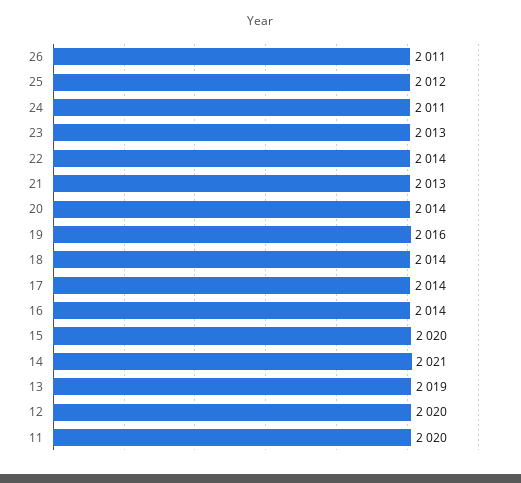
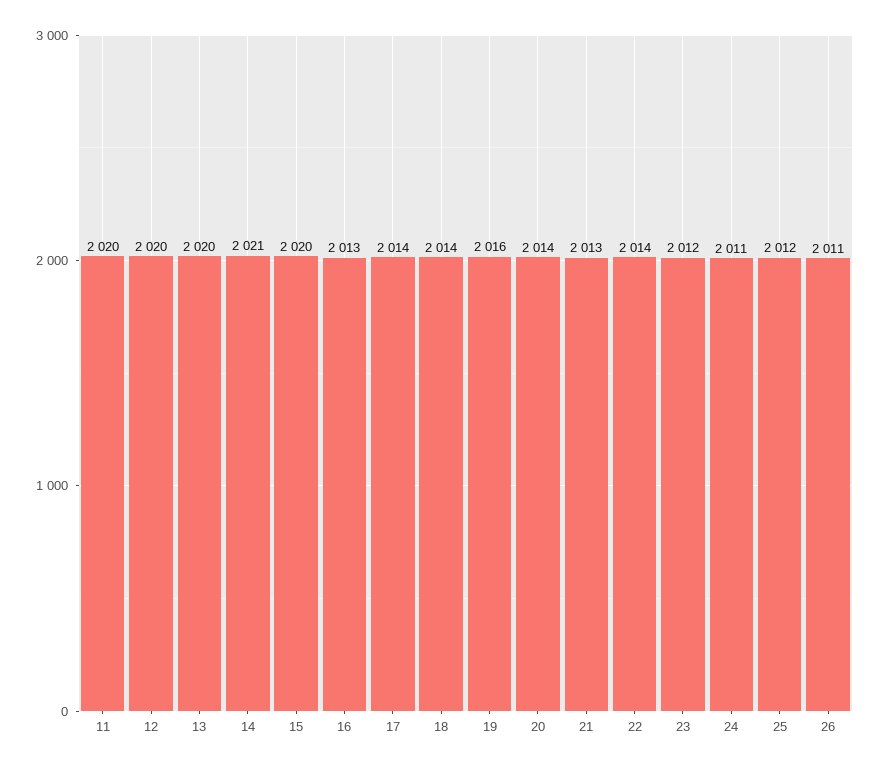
23: 2013 -> 2012
16: 2014 -> 2013
13: 2019 -> 2020

